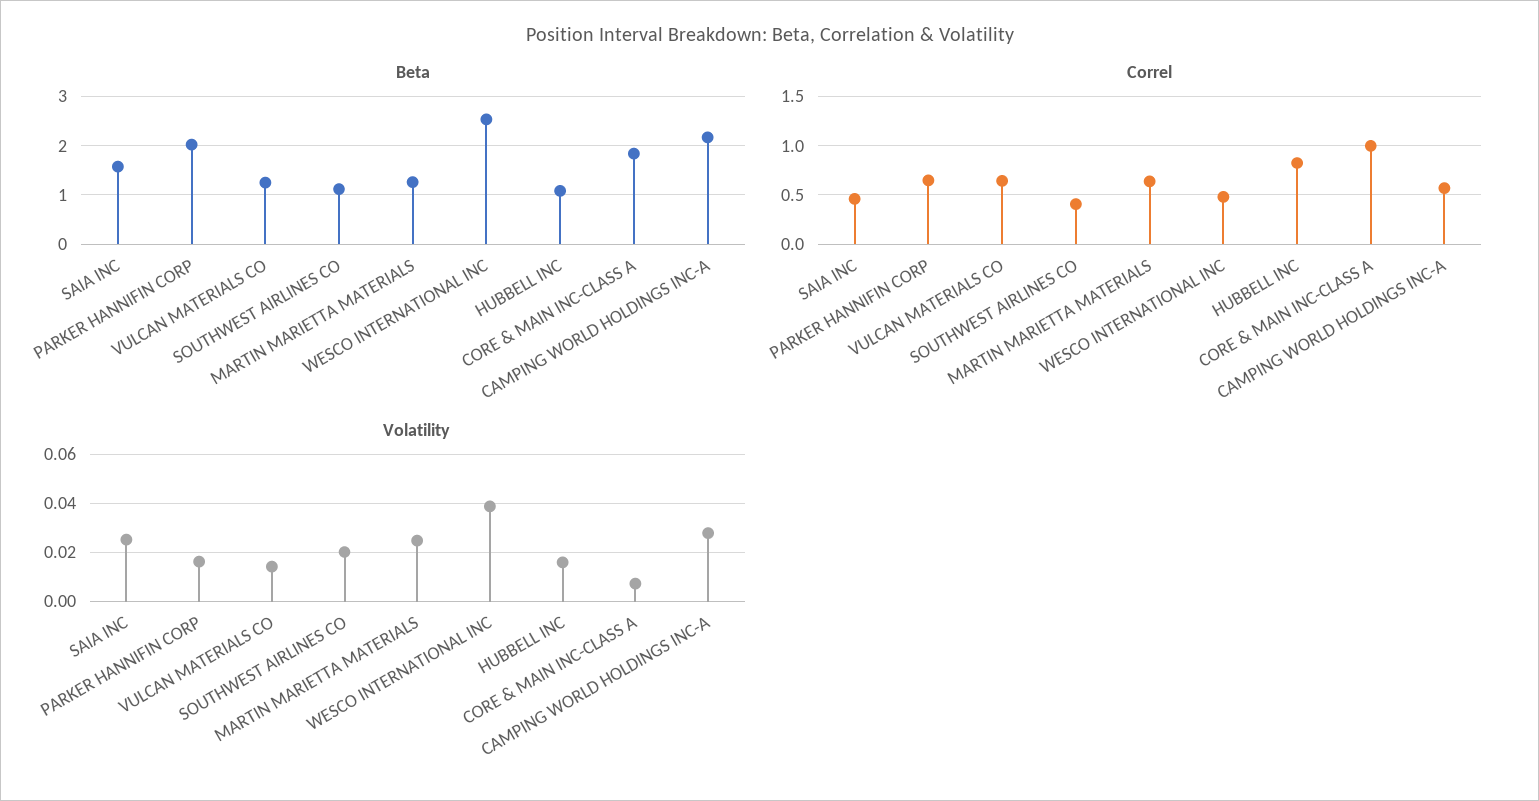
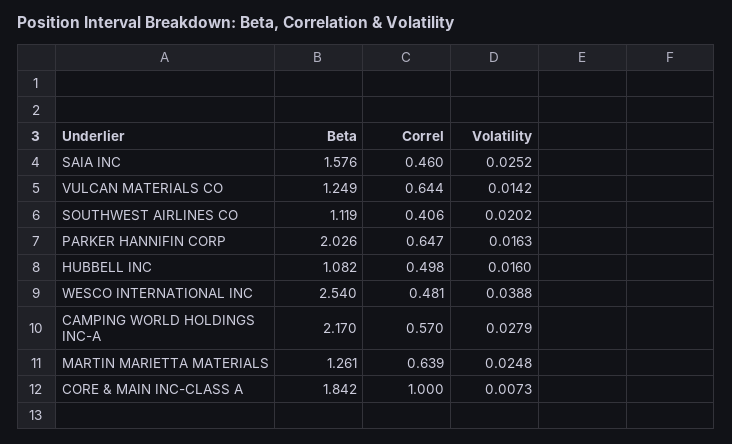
Correl, HUBBELL INC: 0.8 -> 0.498

